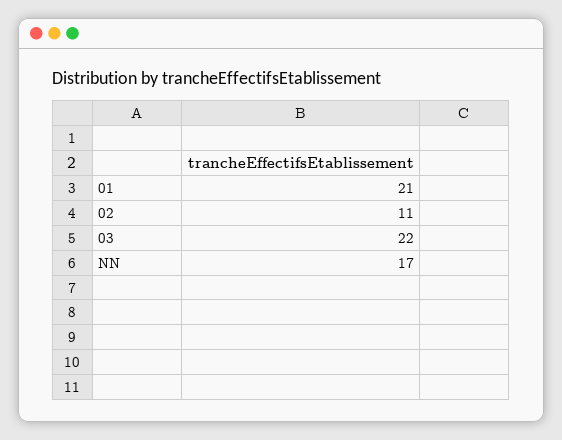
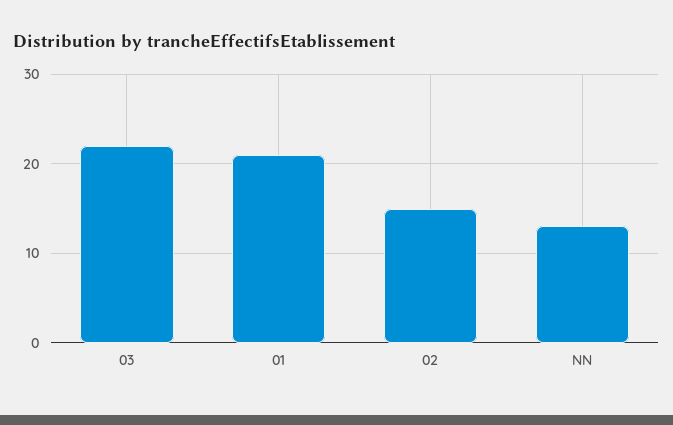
02: 11 -> 15
NN: 17 -> 13

